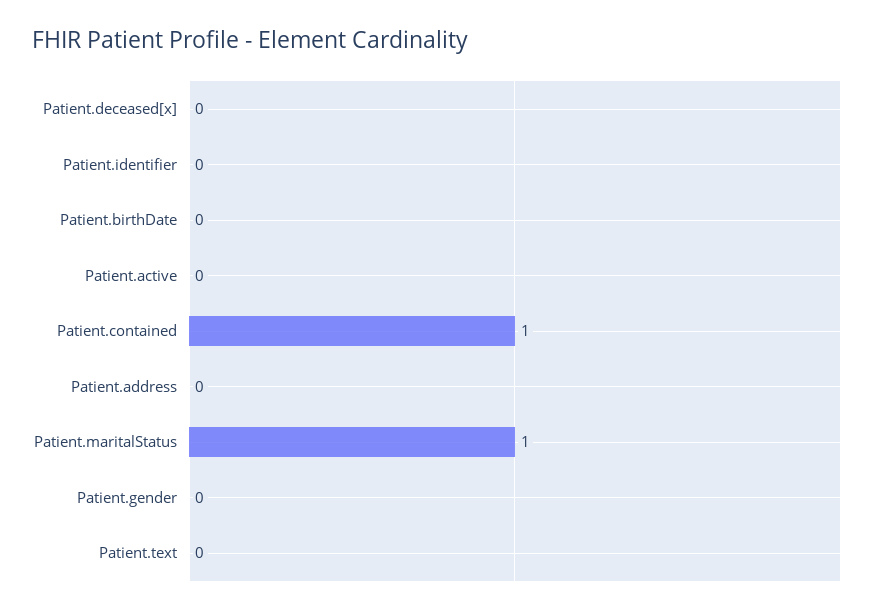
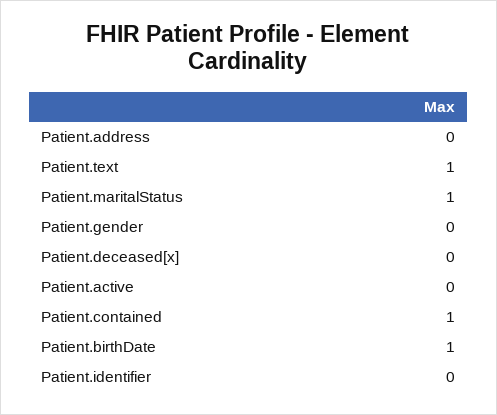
Patient.birthDate: 0 -> 1
Patient.text: 0 -> 1

